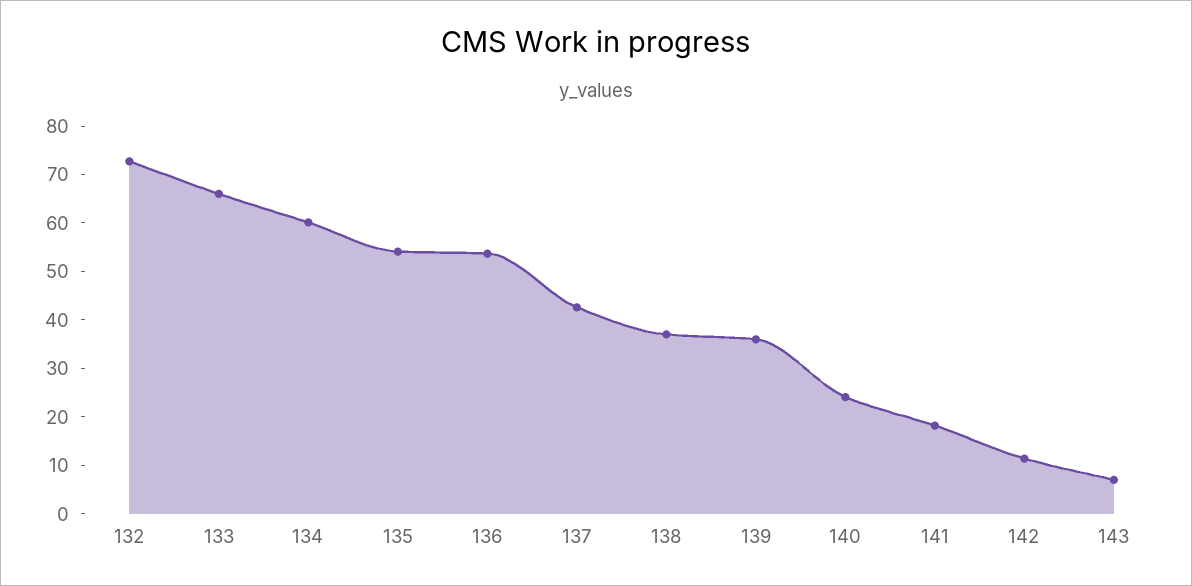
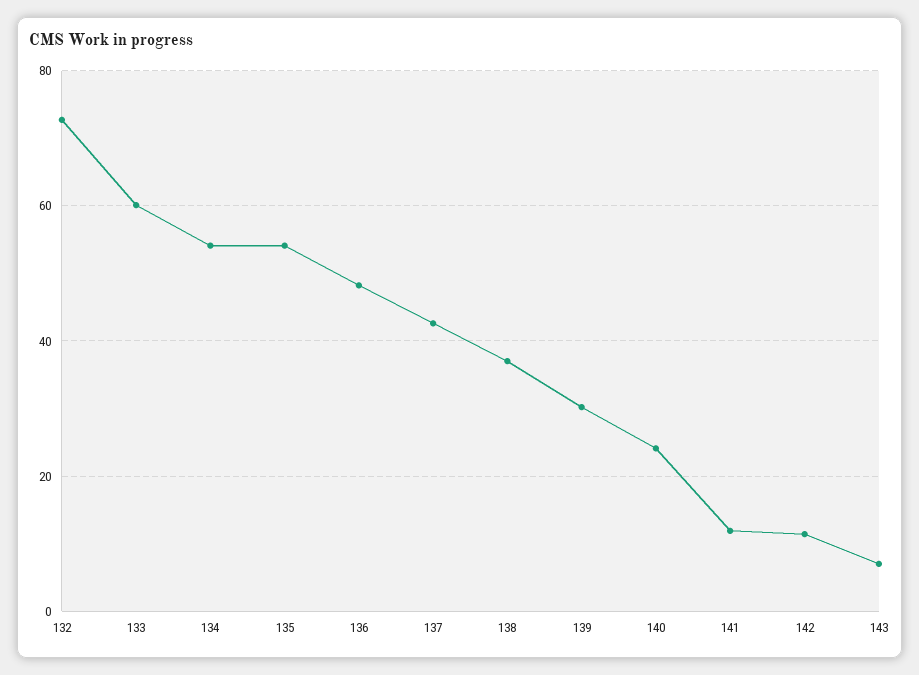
133: 66 -> 60
134: 60 -> 54
136: 54 -> 48
139: 36 -> 30
141: 18 -> 12

